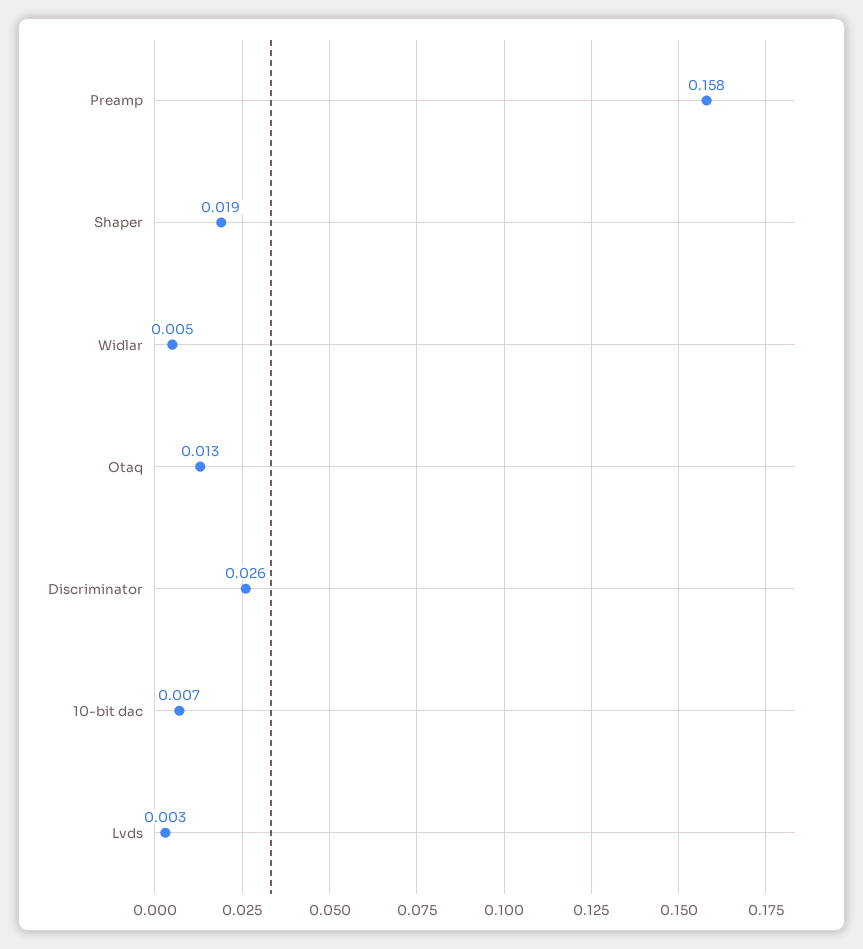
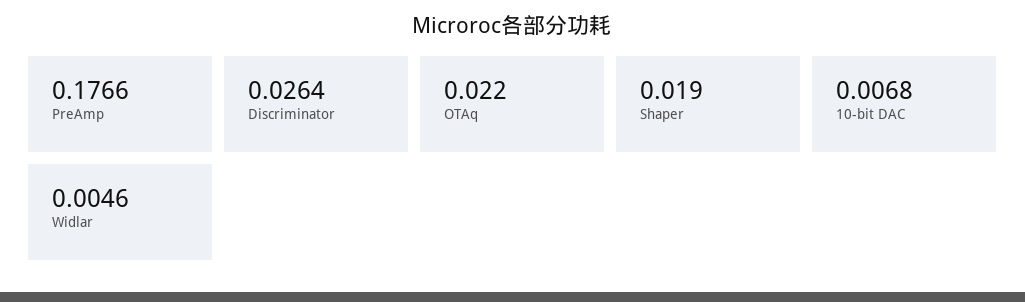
Preamp: 0.158 -> 0.1766
Otaq: 0.013 -> 0.022
Lvds: 0.003 -> none

